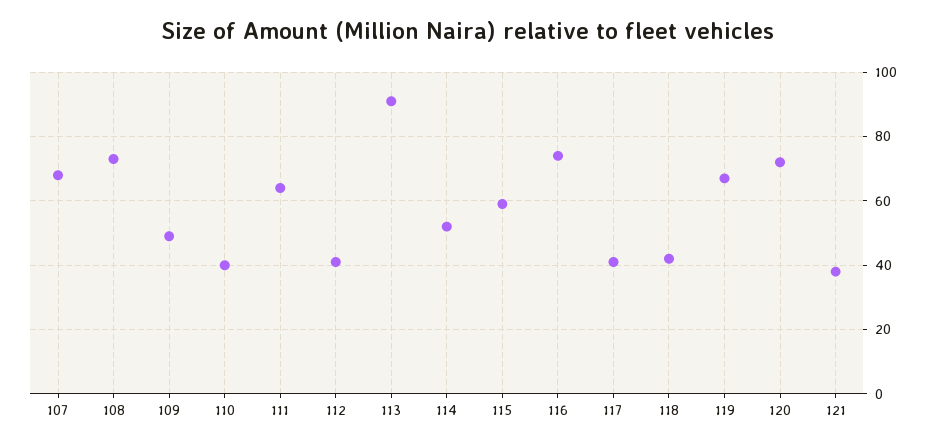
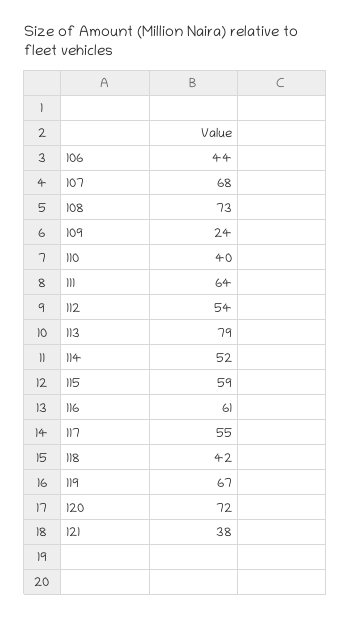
109: 50 -> 24
112: 40 -> 54
113: 90 -> 79
116: 75 -> 61
117: 40 -> 55
106: none -> 44

